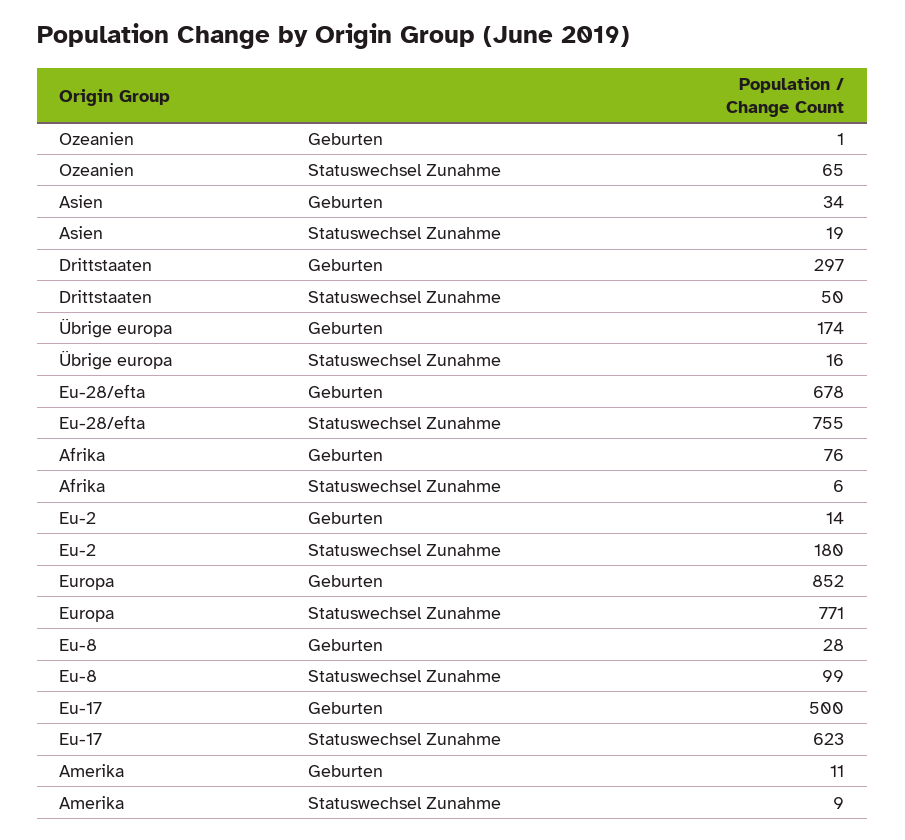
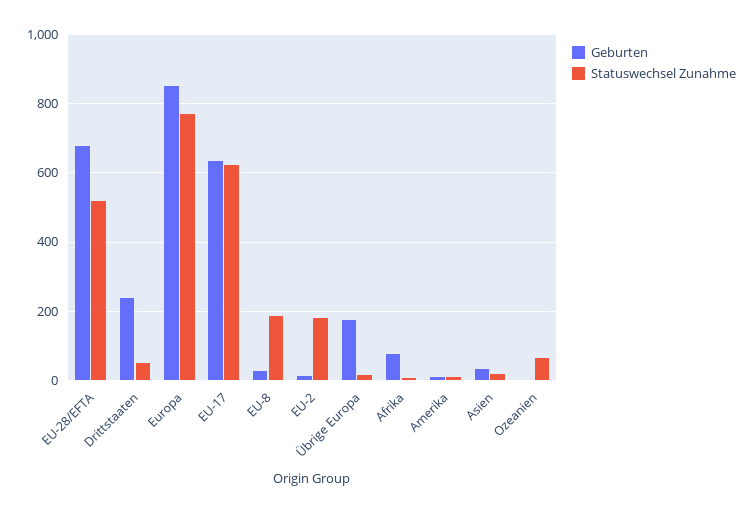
Geburten, Drittstaaten: 297 -> 240
Statuswechsel Zunahme, Eu-28/efta: 755 -> 520
Statuswechsel Zunahme, Eu-8: 99 -> 180
Geburten, Eu-17: 500 -> 640

